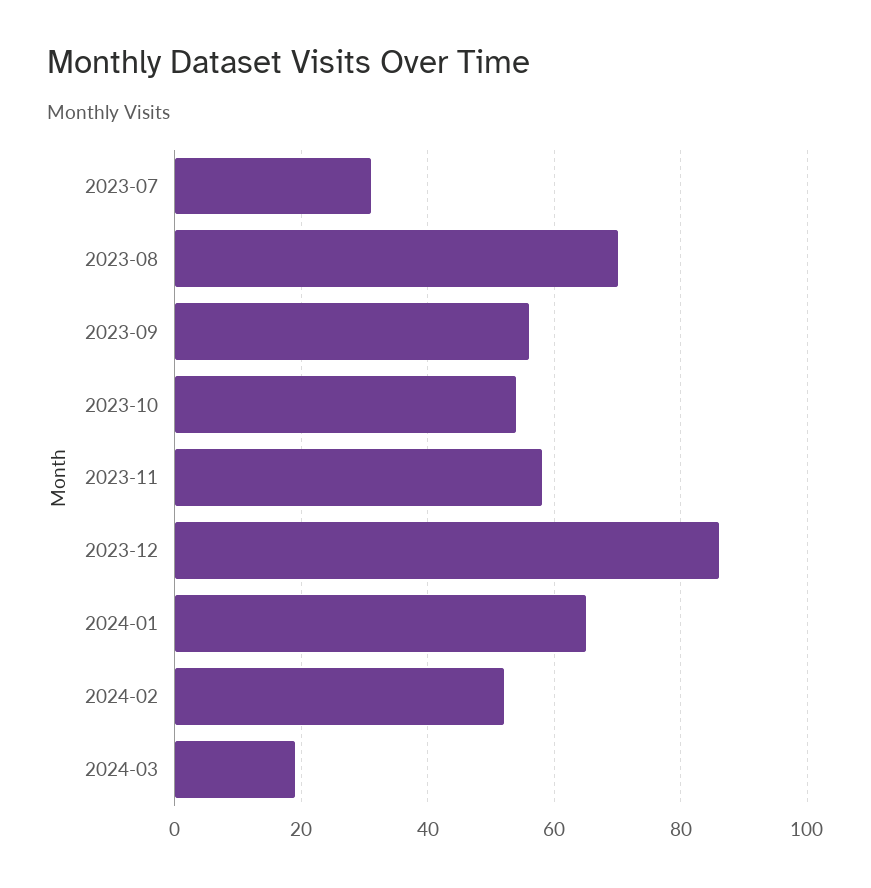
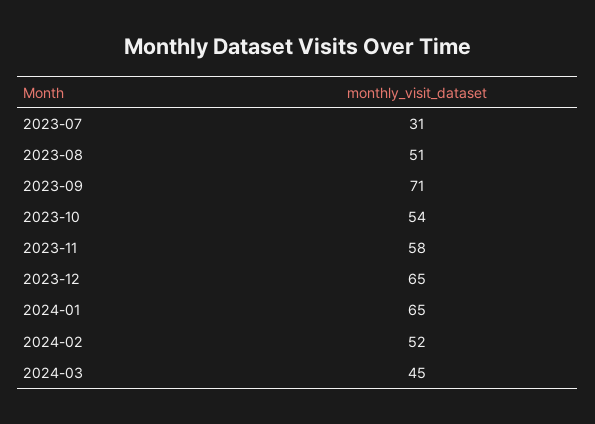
2023-08: 70 -> 51
2023-09: 55 -> 71
2023-12: 85 -> 65
2024-03: 20 -> 45

